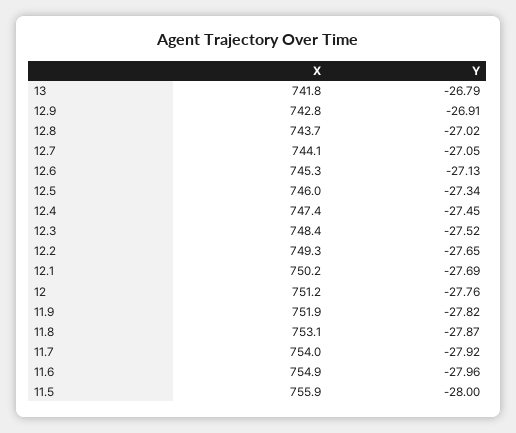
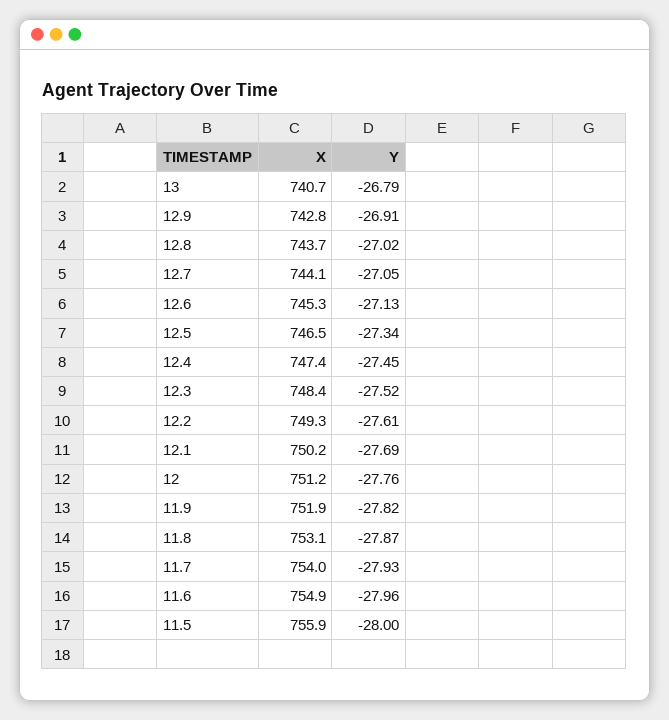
X, 13: 741.8 -> 740.7
X, 12.5: 746 -> 746.5
Y, 12.2: -27.65 -> -27.61
Y, 11.7: -27.92 -> -27.93

